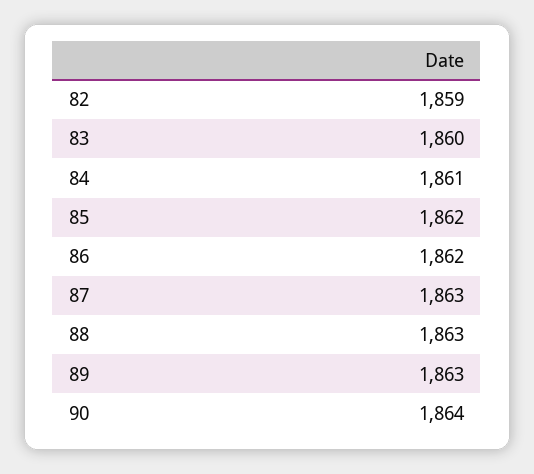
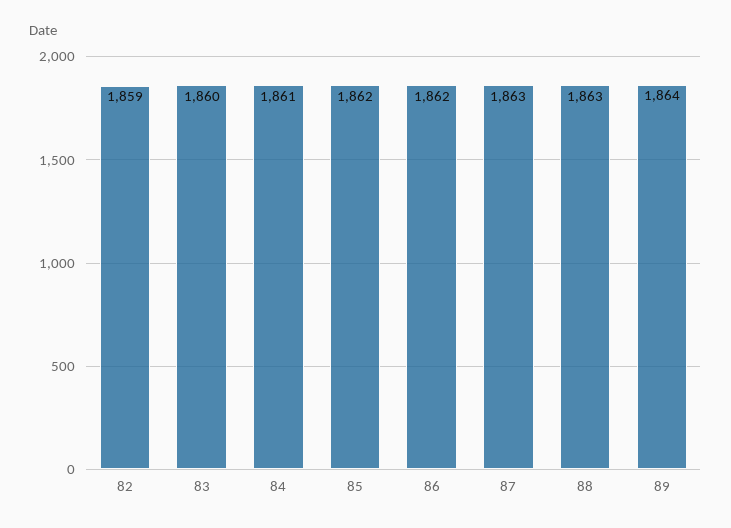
89: 1863 -> 1864
90: 1864 -> none

